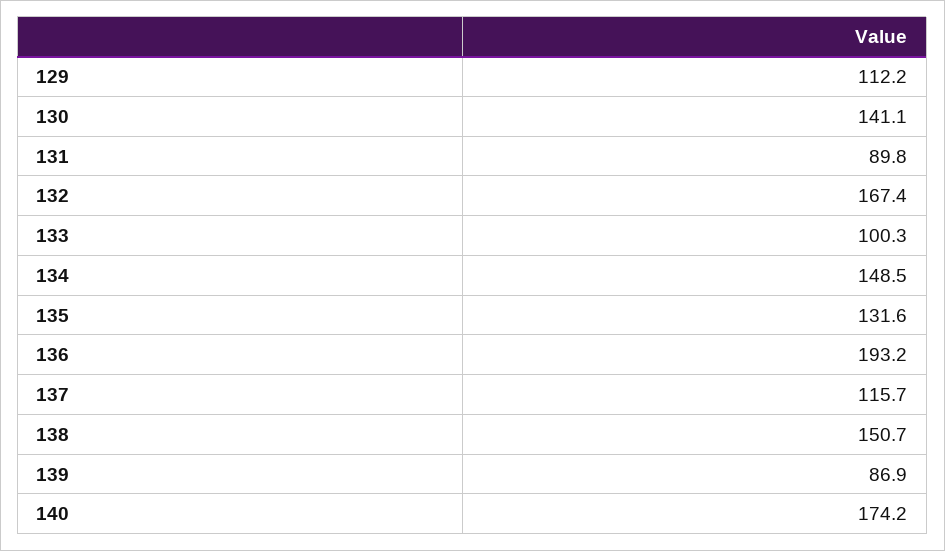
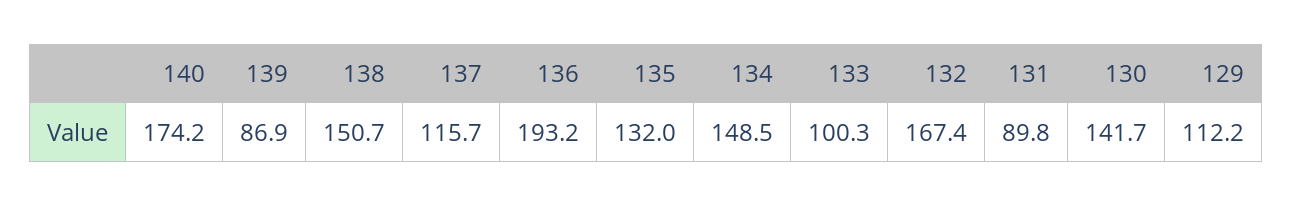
130: 141.1 -> 141.7
135: 131.6 -> 132

